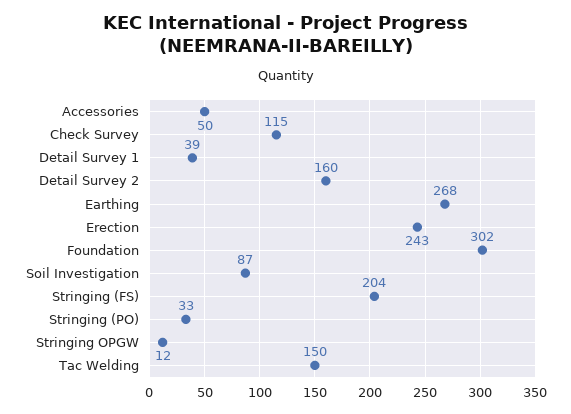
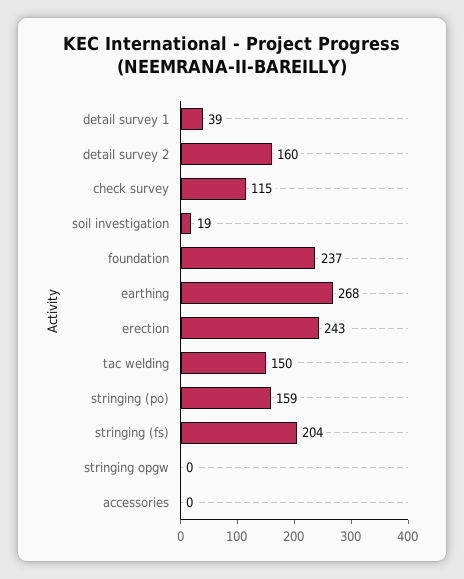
Accessories: 50 -> 0
Foundation: 302 -> 237
Soil Investigation: 87 -> 19
Stringing (PO): 33 -> 159
Stringing OPGW: 12 -> 0

